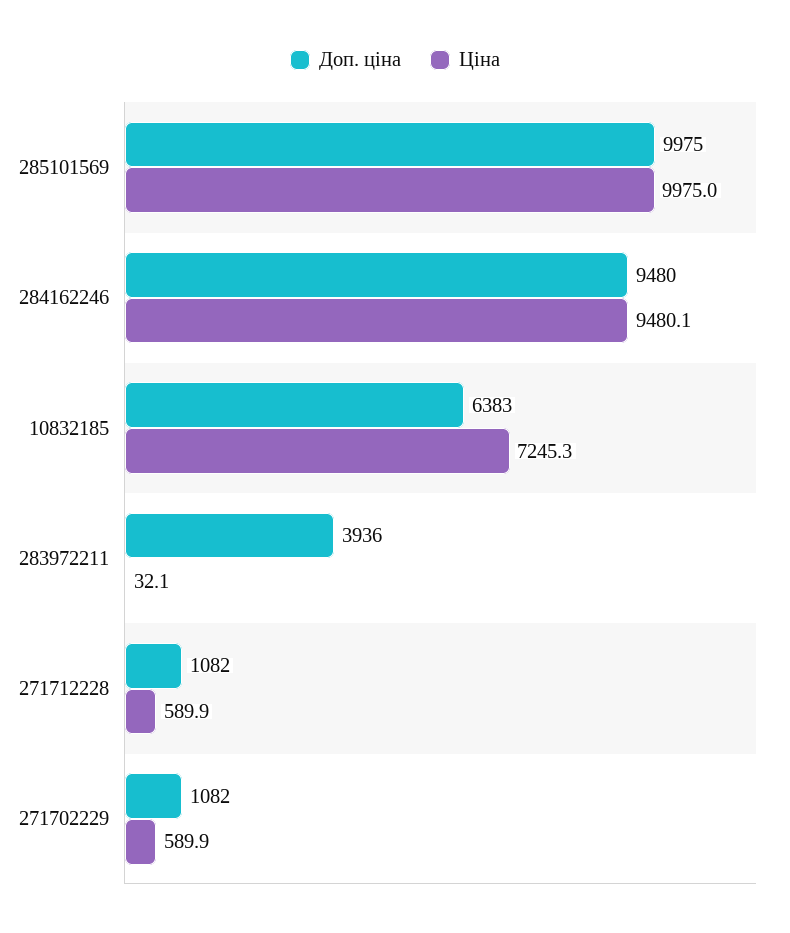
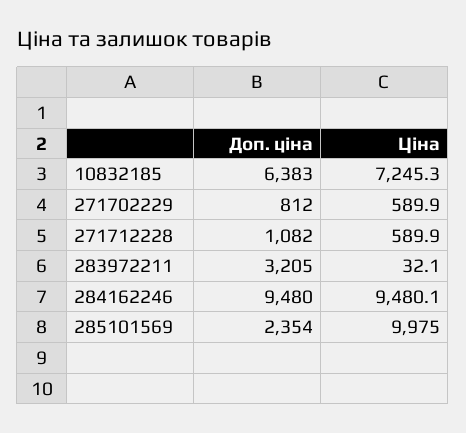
Доп. ціна, 285101569: 9975 -> 2354
Доп. ціна, 283972211: 3936 -> 3205
Доп. ціна, 271702229: 1082 -> 812

